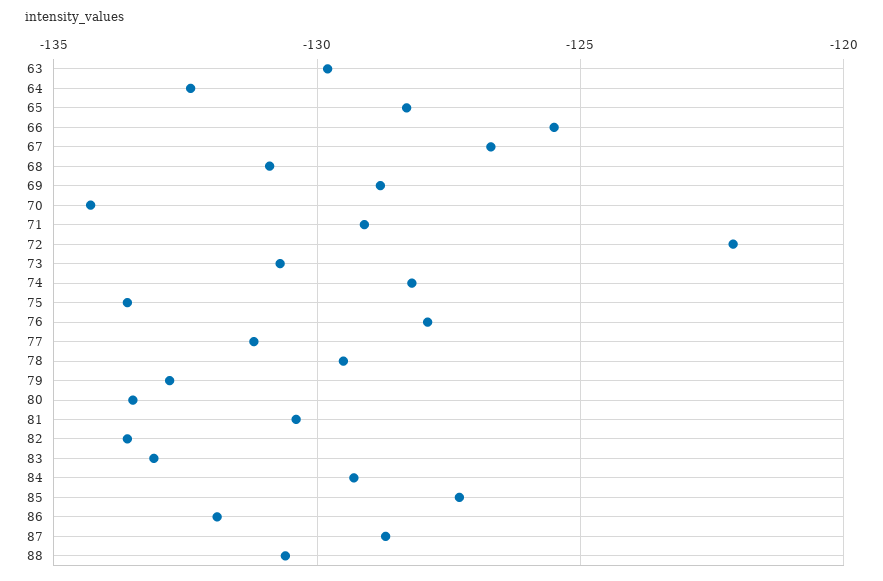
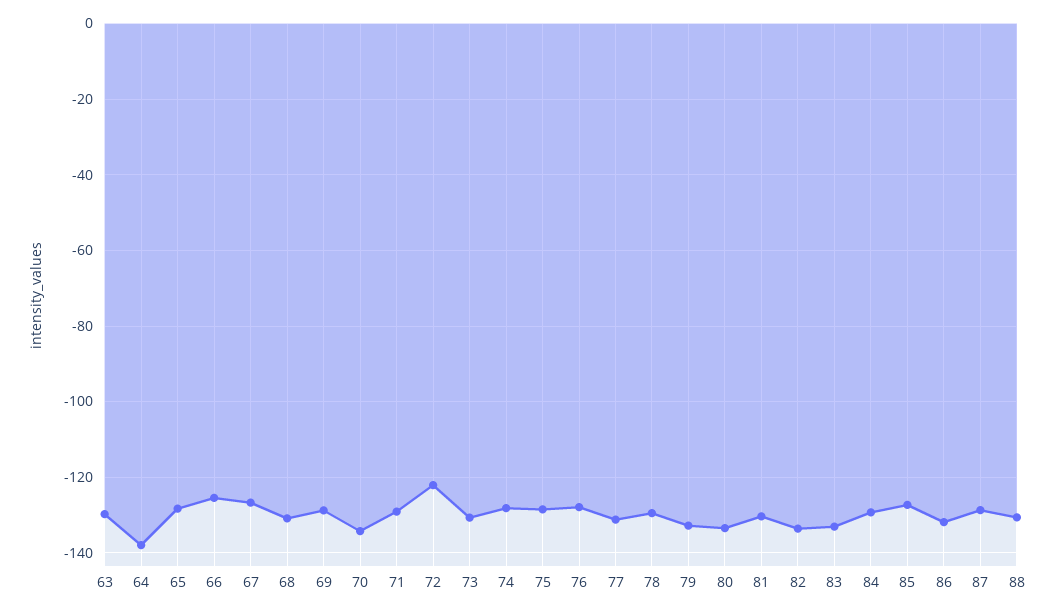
64: -132.5 -> -138
75: -133.5 -> -128

